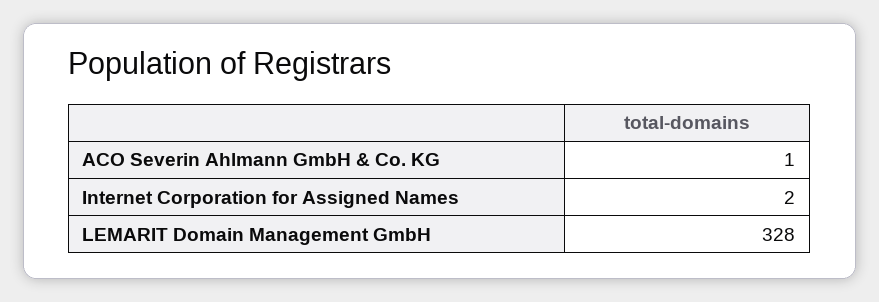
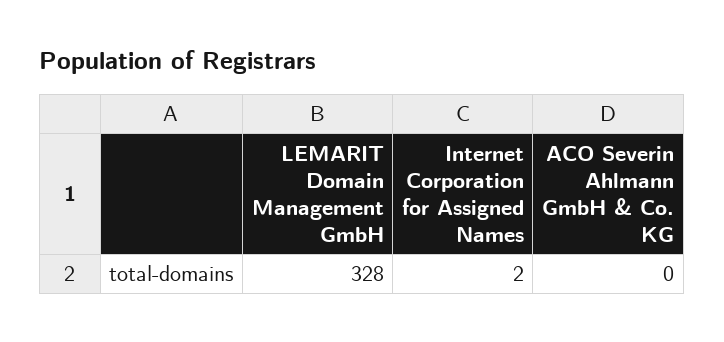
ACO Severin Ahlmann GmbH & Co. KG: 1 -> 0

